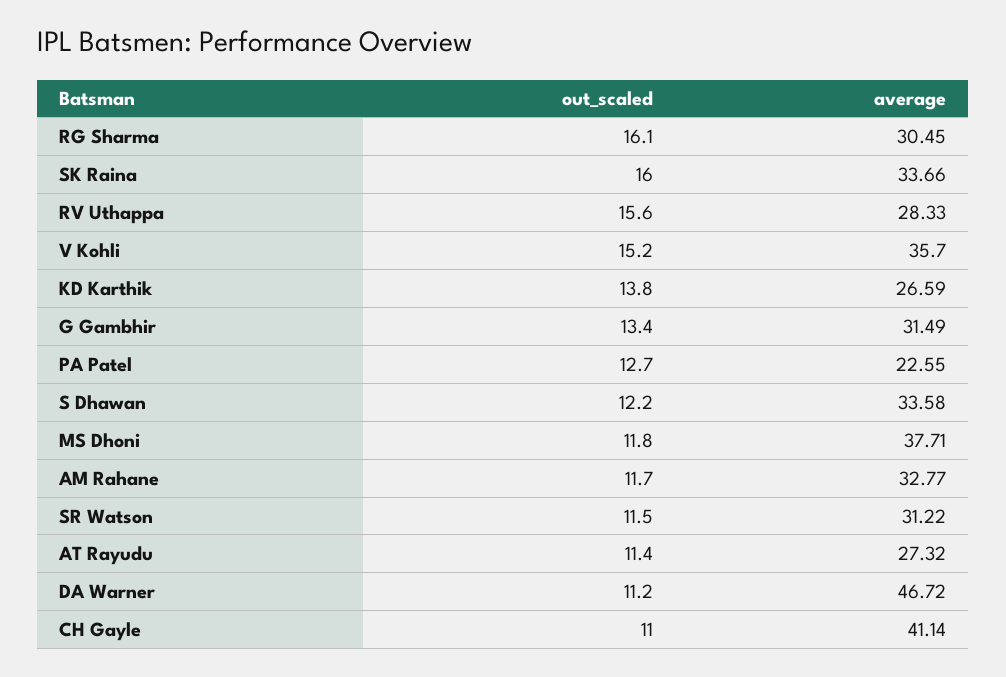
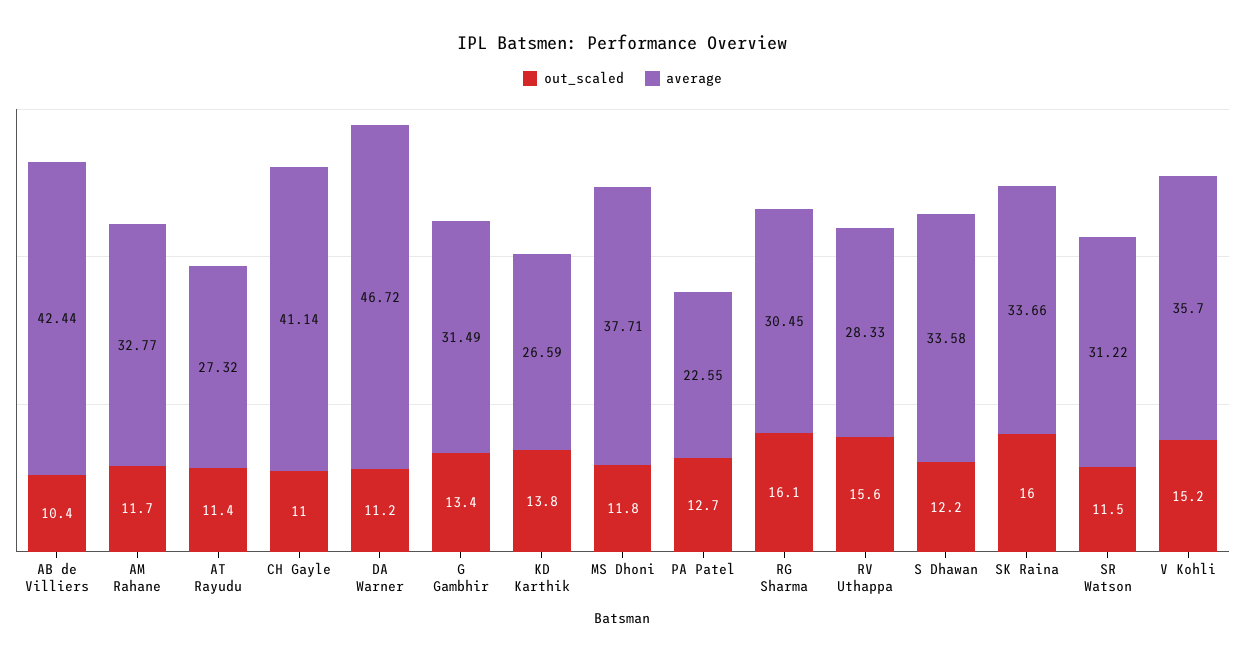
out_scaled, AB de Villiers: none -> 10.4
average, AB de Villiers: none -> 42.44

